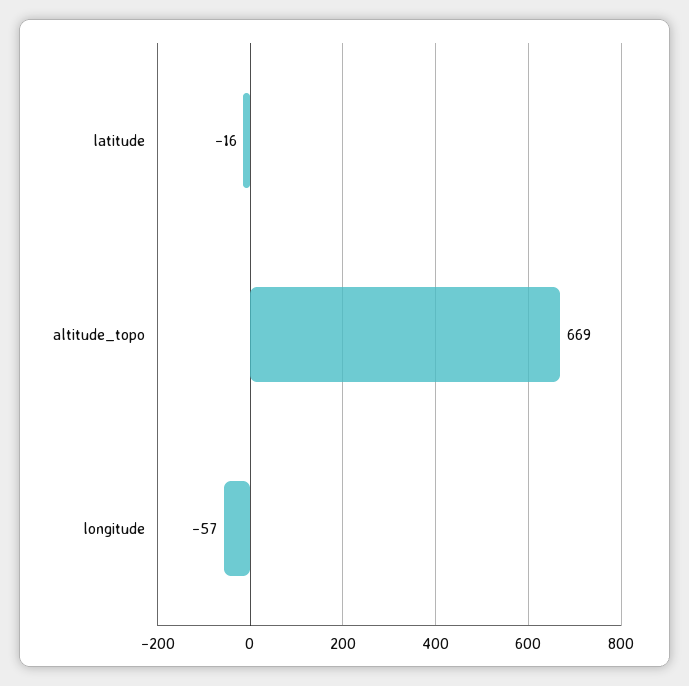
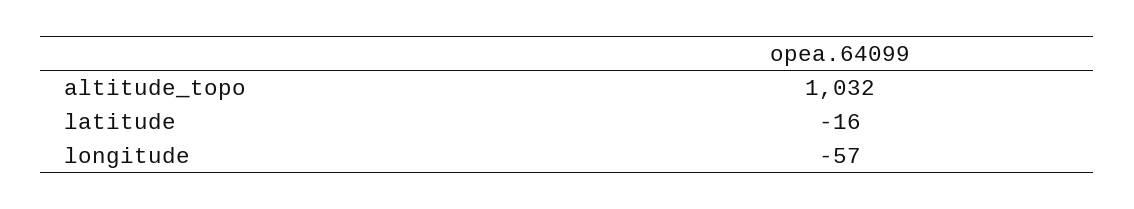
altitude_topo: 669 -> 1032

